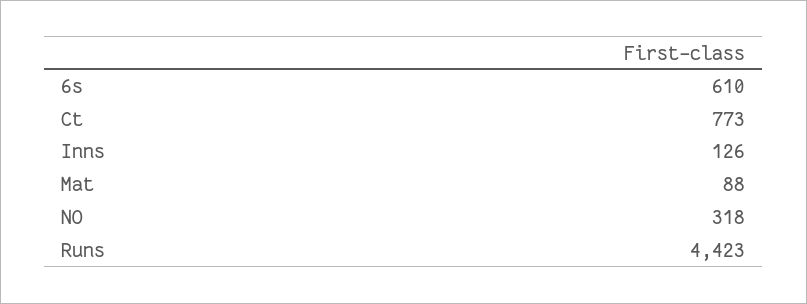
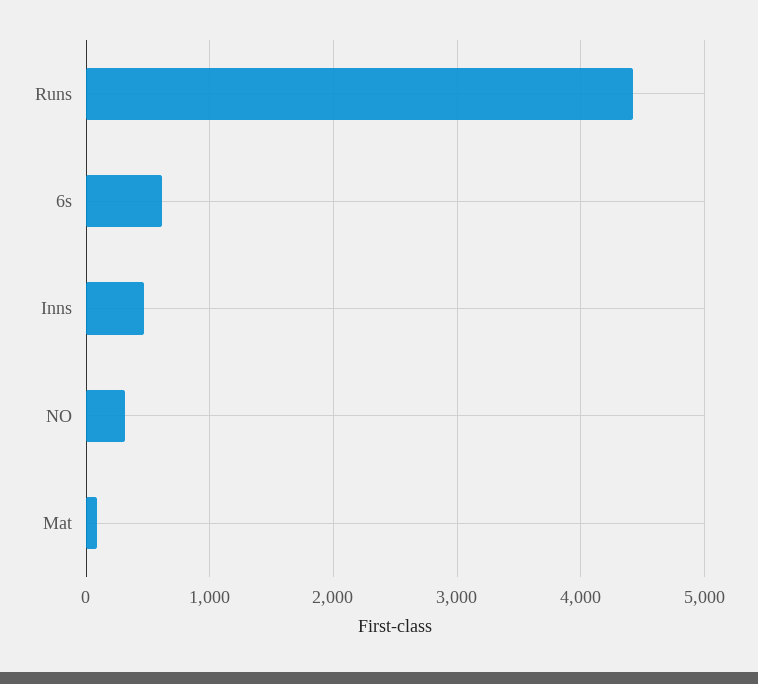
Ct: 773 -> none
Inns: 126 -> 500

